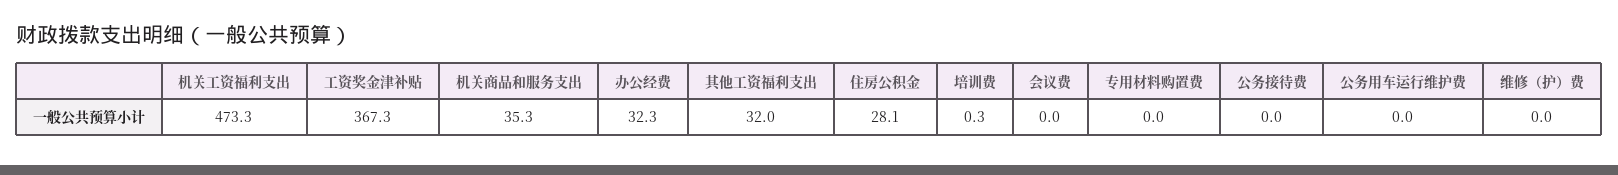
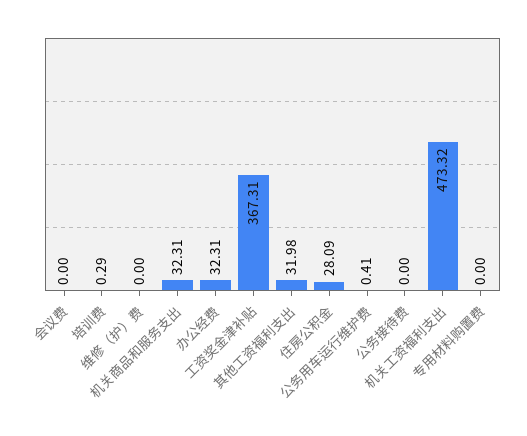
机关商品和服务支出: 35.3 -> 32.31
公务用车运行维护费: 0 -> 0.41

